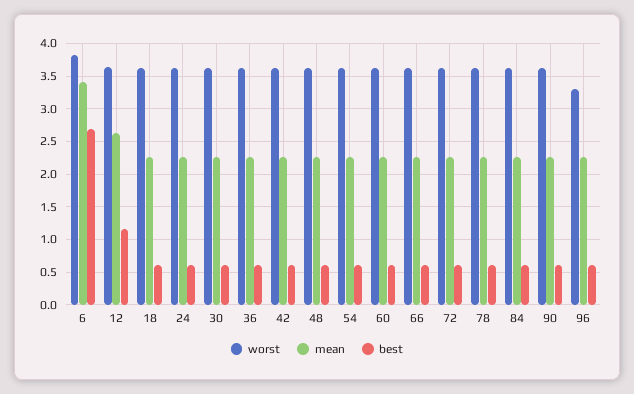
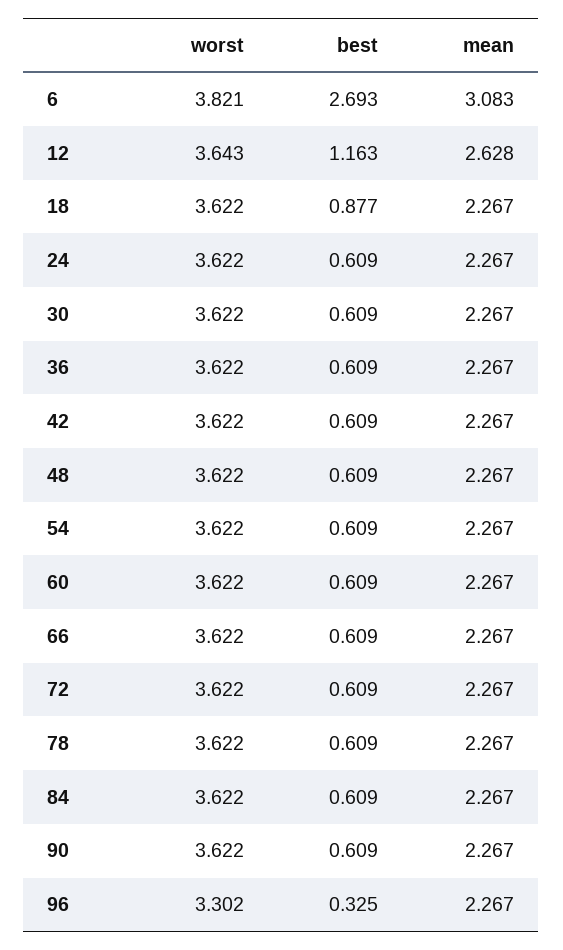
mean, 6: 3.4 -> 3.083
best, 18: 0.6 -> 0.877
best, 96: 0.6 -> 0.325

